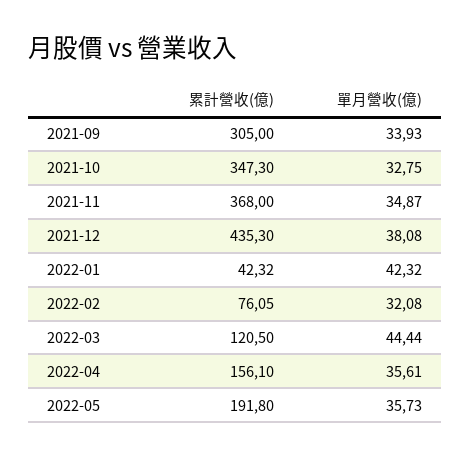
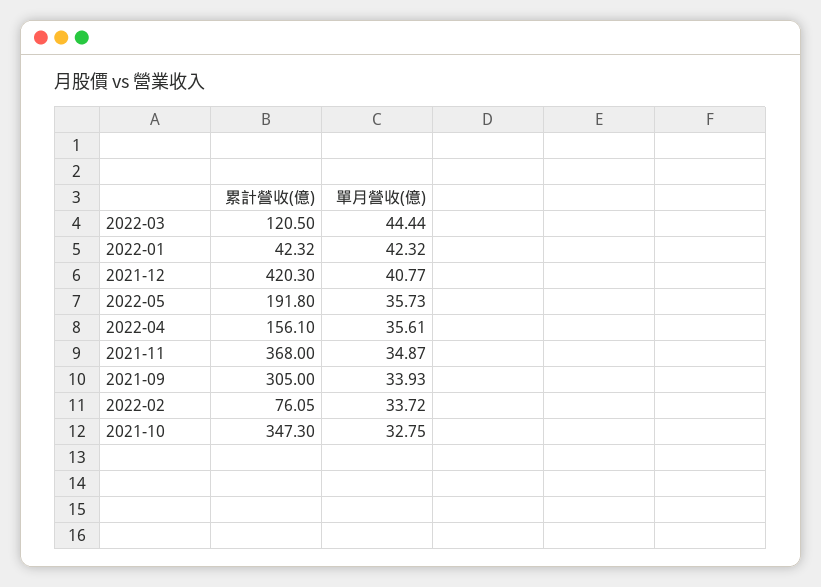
累計營收(億), 2021-12: 435.3 -> 420.3
單月營收(億), 2021-12: 38.08 -> 40.77
單月營收(億), 2022-02: 32.08 -> 33.72

